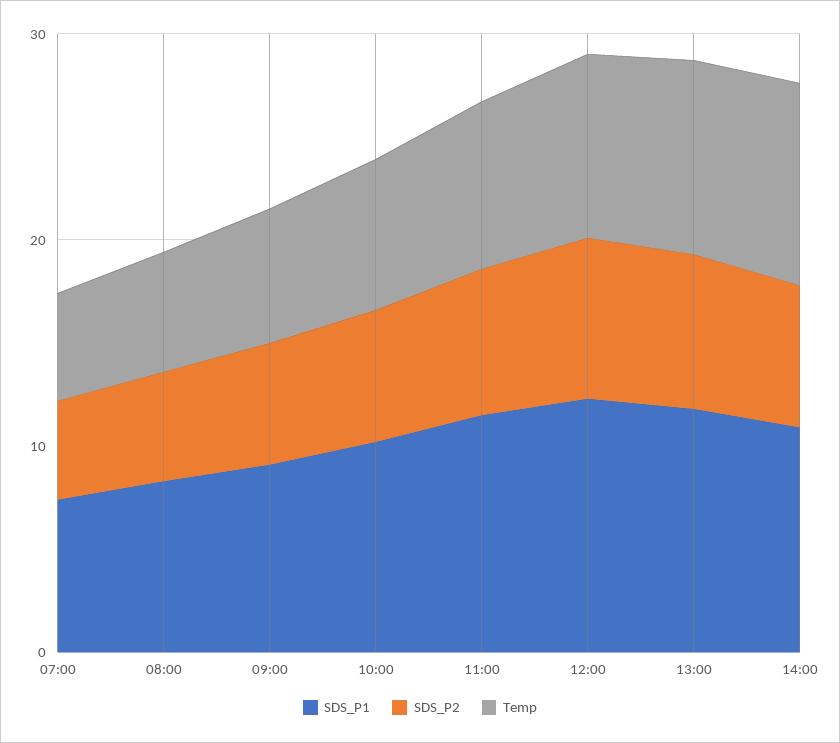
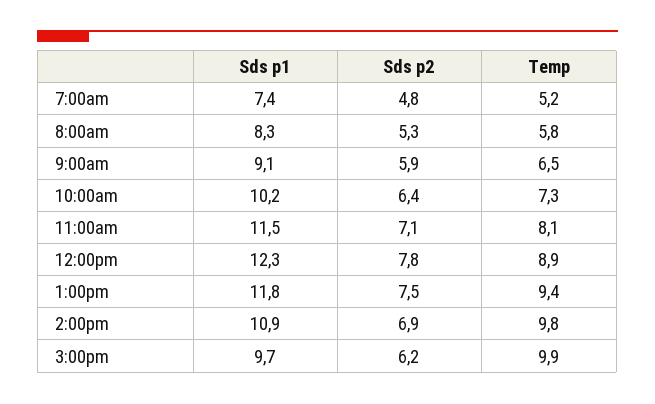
SDS_P1, 3:00pm: none -> 9.7
SDS_P2, 3:00pm: none -> 6.2
Temp, 3:00pm: none -> 9.9

